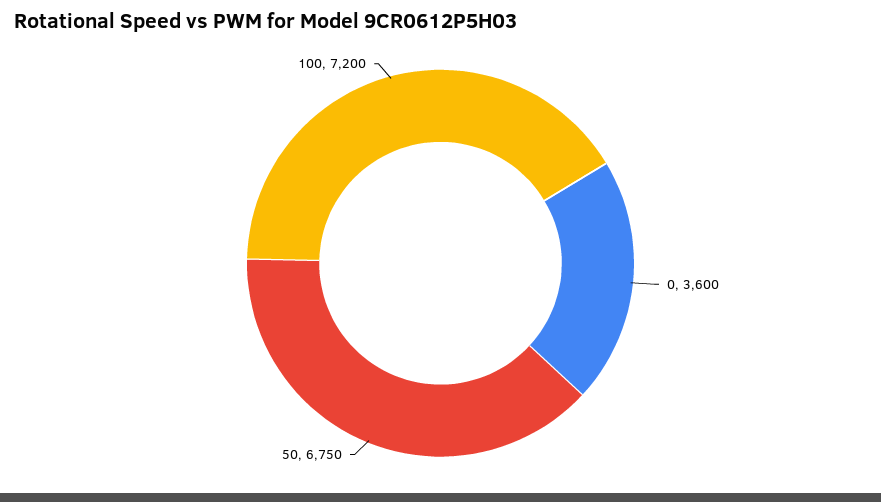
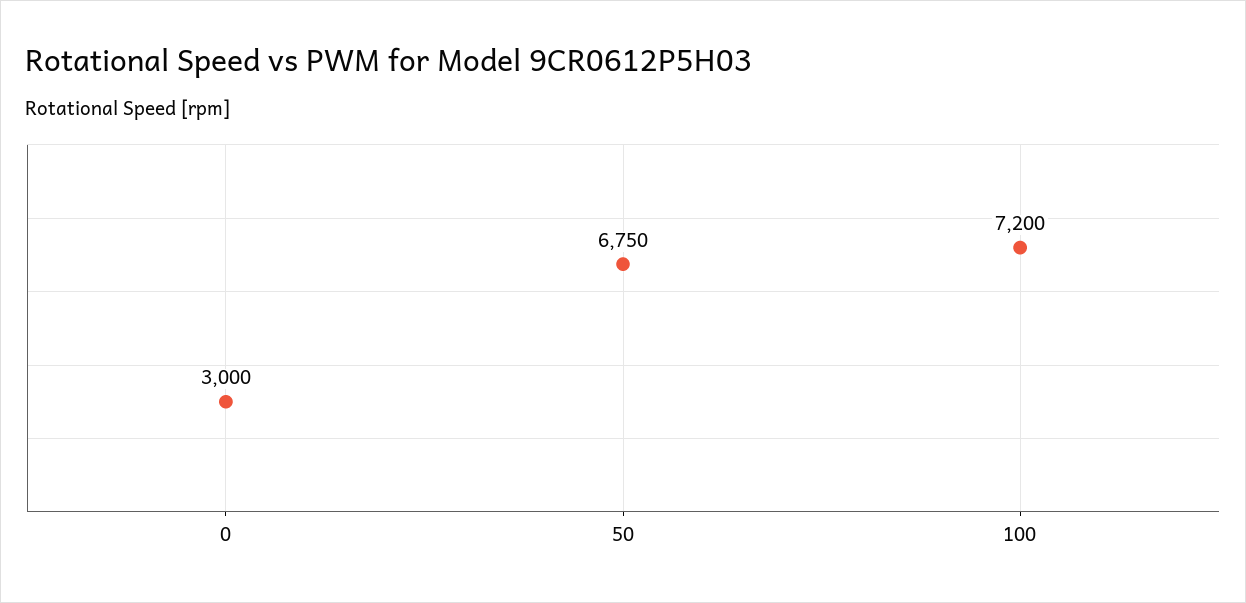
0: 3600 -> 3000

